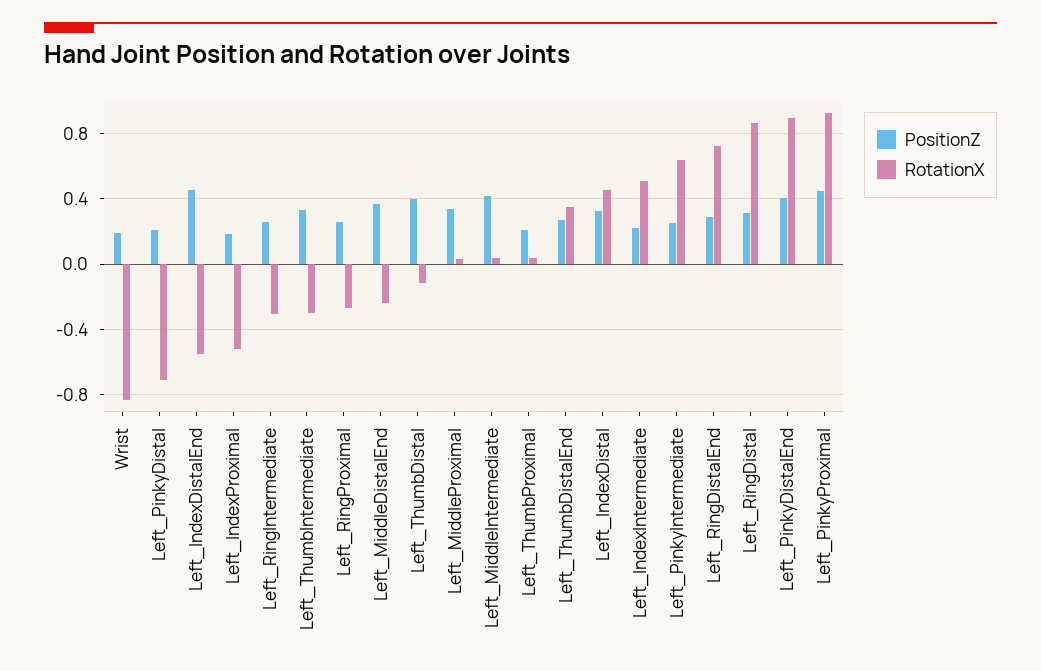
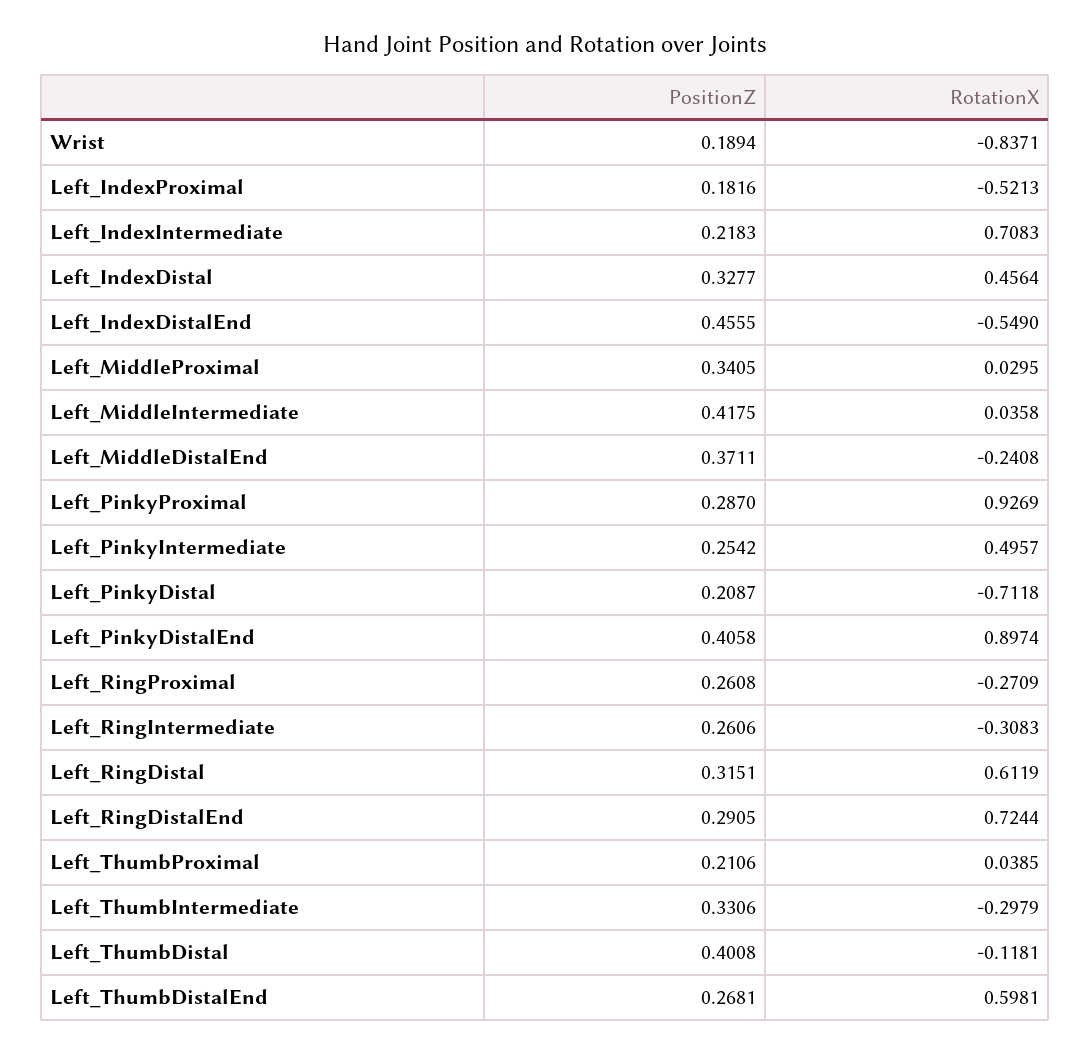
RotationX, Left_ThumbDistalEnd: 0.35 -> 0.5981
RotationX, Left_IndexIntermediate: 0.5 -> 0.7083
RotationX, Left_PinkyIntermediate: 0.65 -> 0.4957
RotationX, Left_RingDistal: 0.85 -> 0.6119
PositionZ, Left_PinkyProximal: 0.45 -> 0.287

